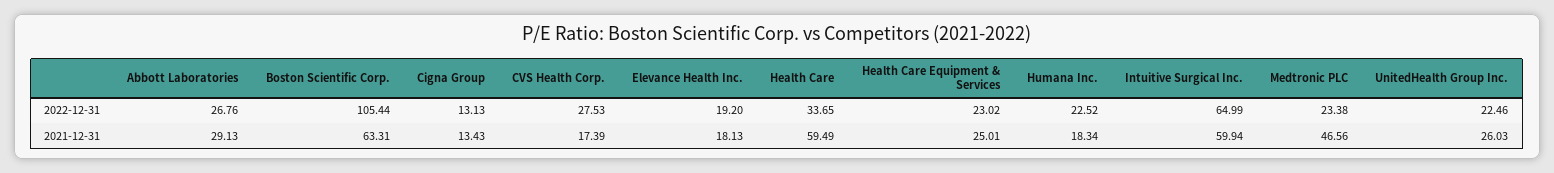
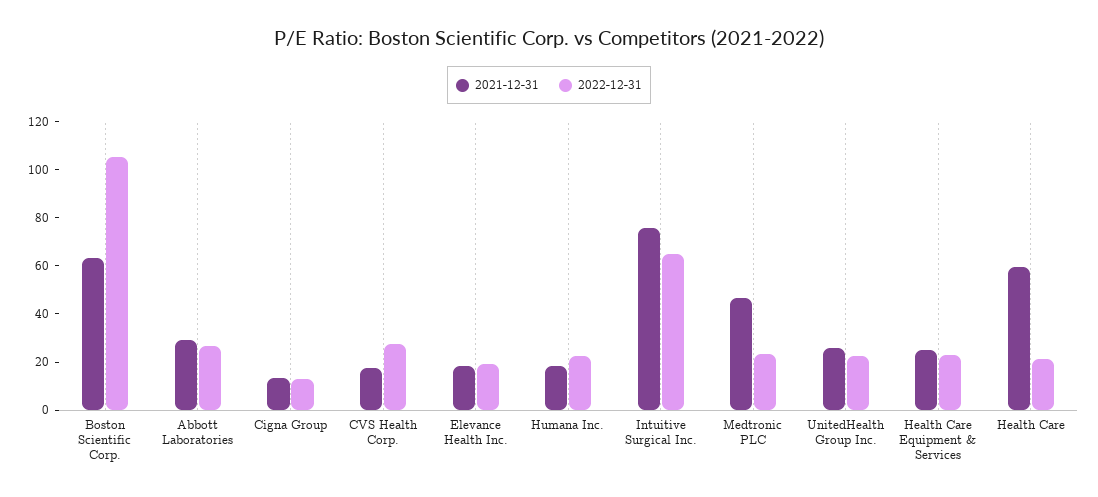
2022-12-31, Health Care: 33.65 -> 20
2021-12-31, Intuitive Surgical Inc.: 59.94 -> 75

